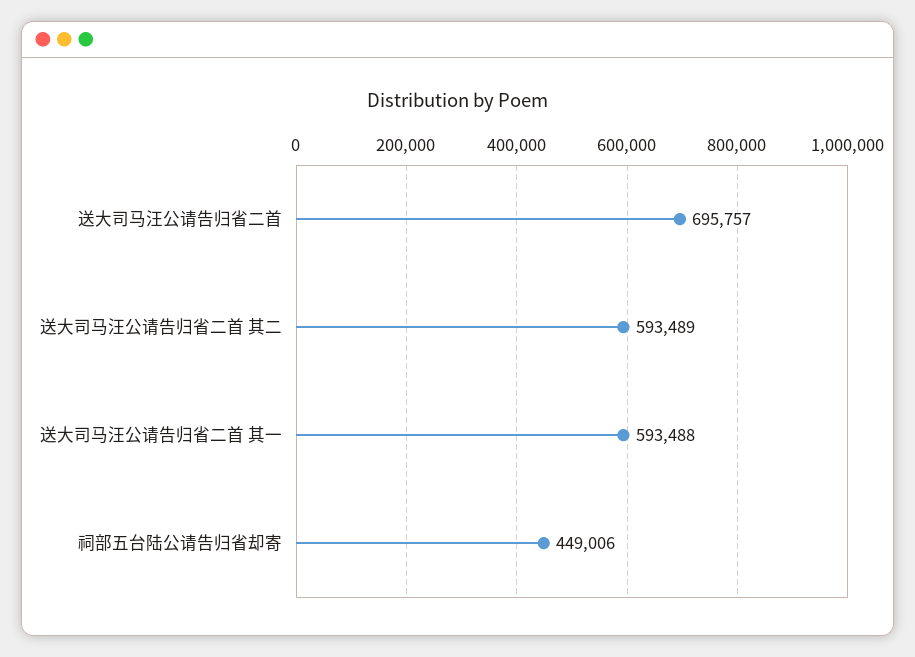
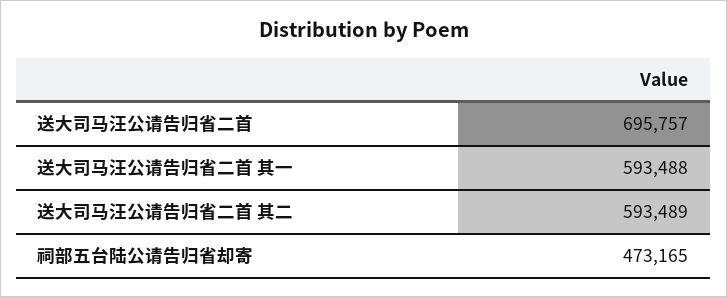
祠部五台陆公请告归省却寄: 449006 -> 473165

